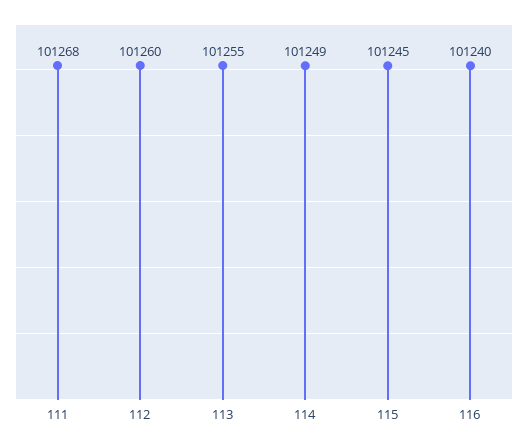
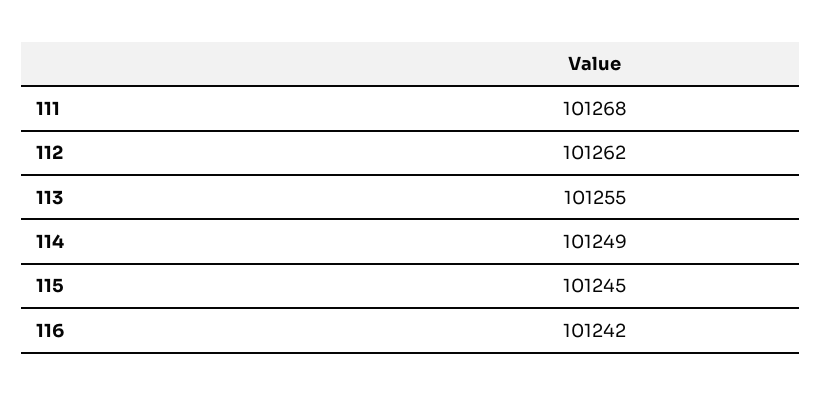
112: 101260 -> 101262
116: 101240 -> 101242

